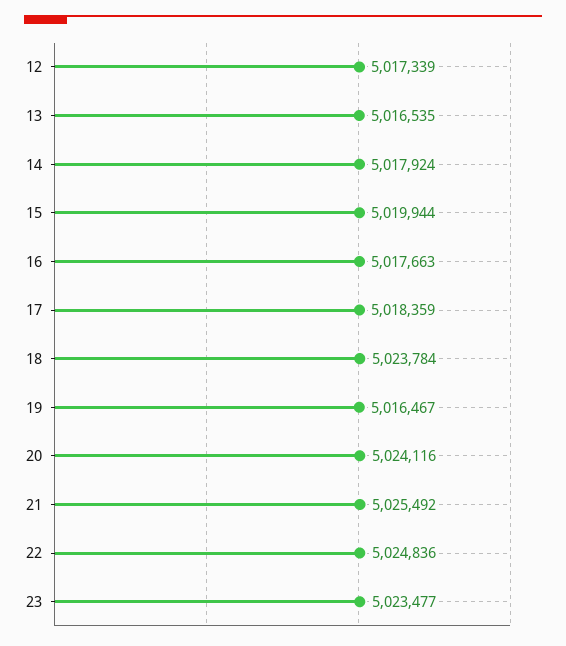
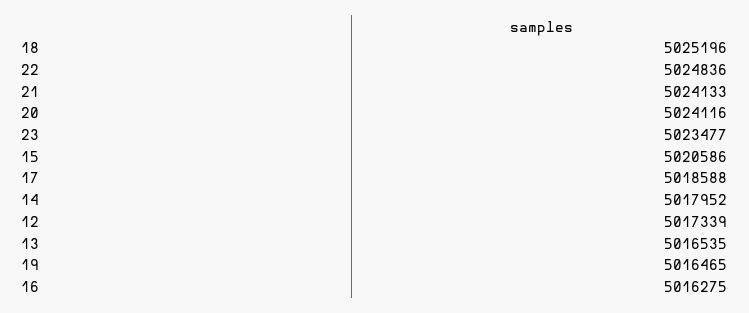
14: 5017924 -> 5017952
15: 5019944 -> 5020586
16: 5017663 -> 5016275
17: 5018359 -> 5018588
18: 5023784 -> 5025196
19: 5016467 -> 5016465
21: 5025492 -> 5024133

